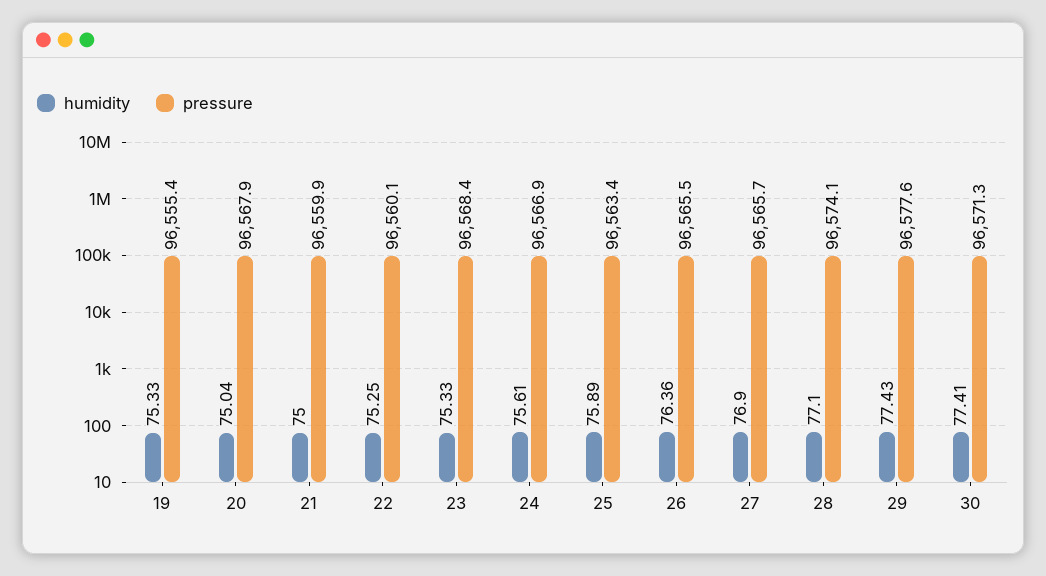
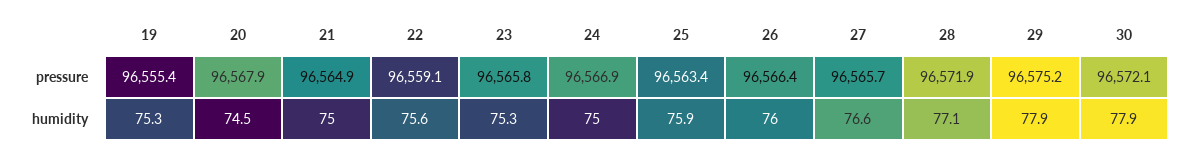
humidity, 20: 75.04 -> 74.5
pressure, 21: 96559.9 -> 96564.9
humidity, 22: 75.25 -> 75.6
pressure, 22: 96560.1 -> 96559.1
pressure, 23: 96568.4 -> 96565.8
humidity, 24: 75.61 -> 75
humidity, 26: 76.36 -> 76
pressure, 26: 96565.5 -> 96566.4
humidity, 27: 76.9 -> 76.6
pressure, 28: 96574.1 -> 96571.9
humidity, 29: 77.43 -> 77.9
pressure, 29: 96577.6 -> 96575.2
humidity, 30: 77.41 -> 77.9
pressure, 30: 96571.3 -> 96572.1

